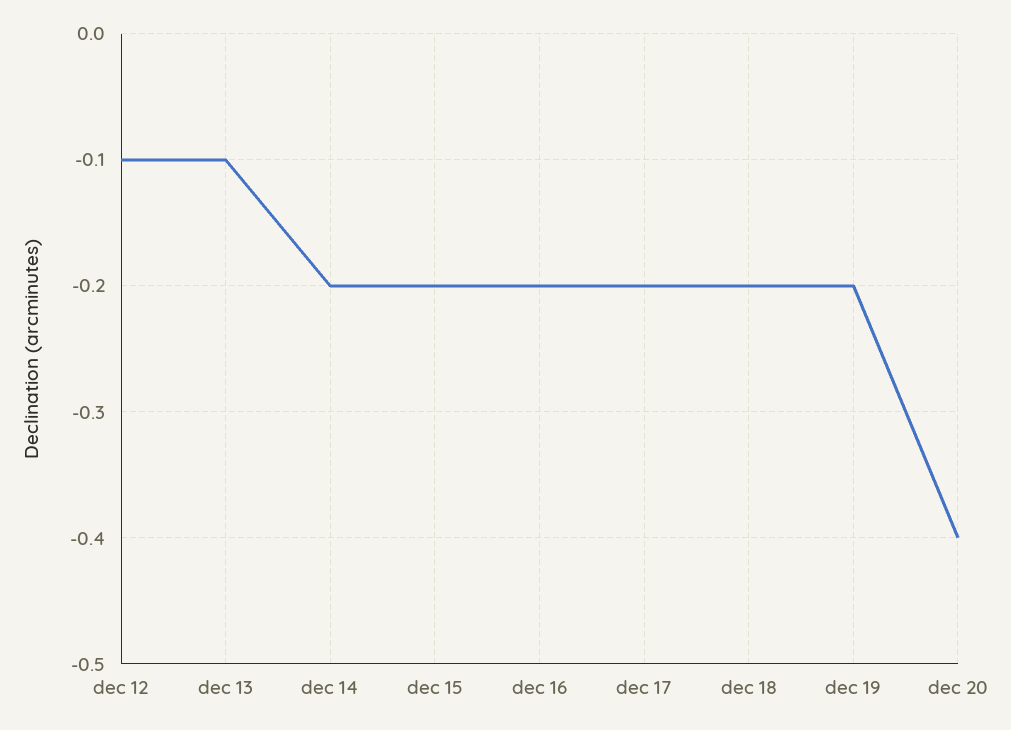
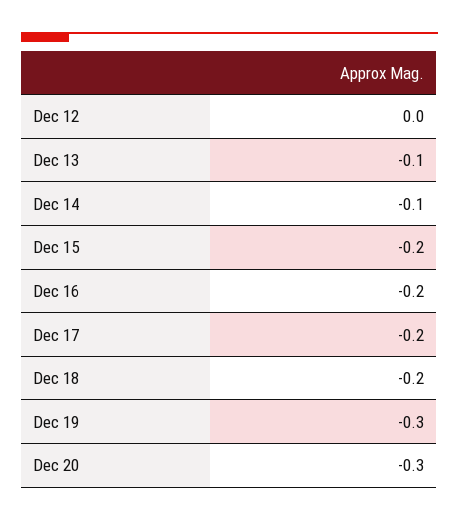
dec 12: -0.1 -> 0
dec 14: -0.2 -> -0.1
dec 19: -0.2 -> -0.3
dec 20: -0.4 -> -0.3

